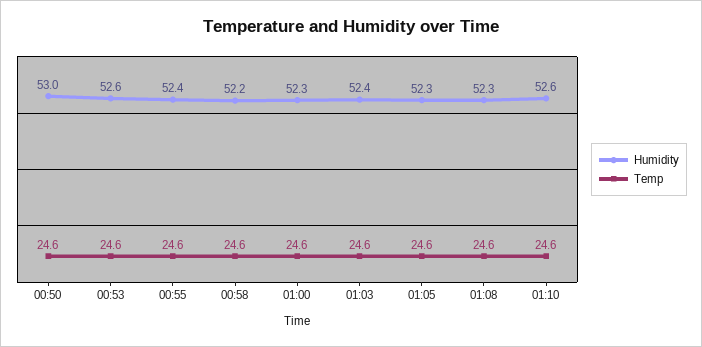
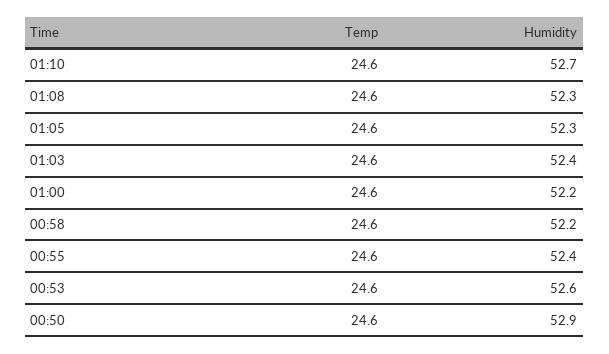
Humidity, 00:50: 53 -> 52.9
Humidity, 01:00: 52.3 -> 52.2
Humidity, 01:10: 52.6 -> 52.7

